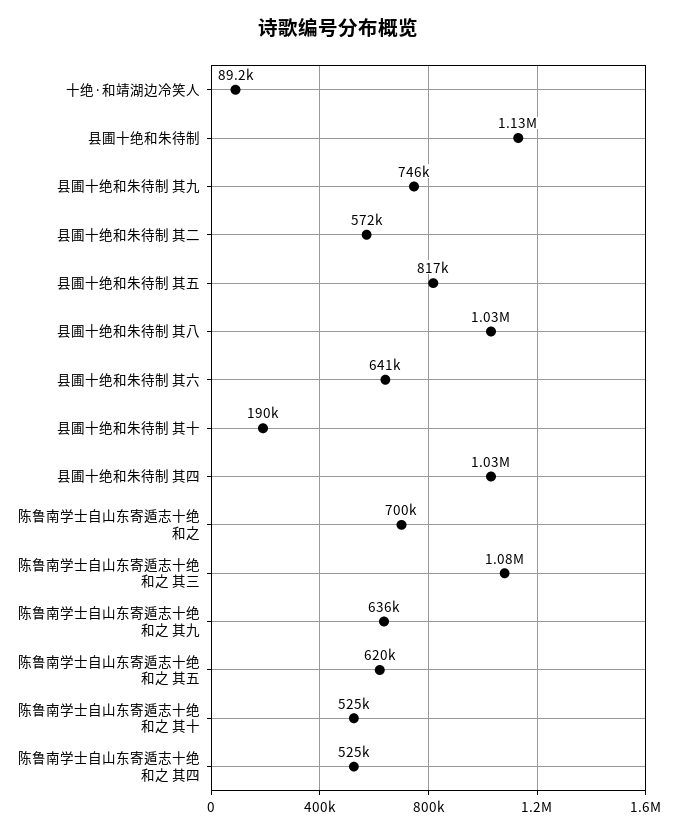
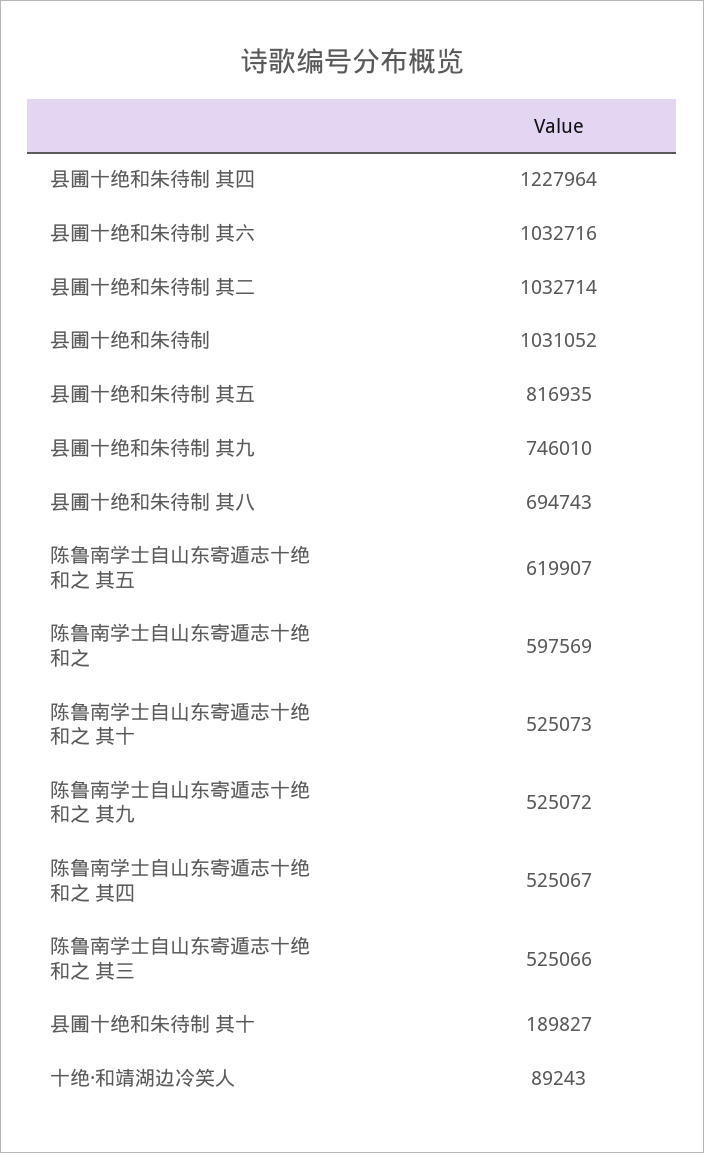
县圃十绝和朱待制: 1130000 -> 1031052
县圃十绝和朱待制 其二: 572000 -> 1032714
县圃十绝和朱待制 其八: 1030000 -> 694743
县圃十绝和朱待制 其六: 641000 -> 1032716
县圃十绝和朱待制 其四: 1030000 -> 1227964
陈鲁南学士自山东寄遁志十绝和之: 700000 -> 597569
陈鲁南学士自山东寄遁志十绝和之 其三: 1080000 -> 525066
陈鲁南学士自山东寄遁志十绝和之 其九: 636000 -> 525072

